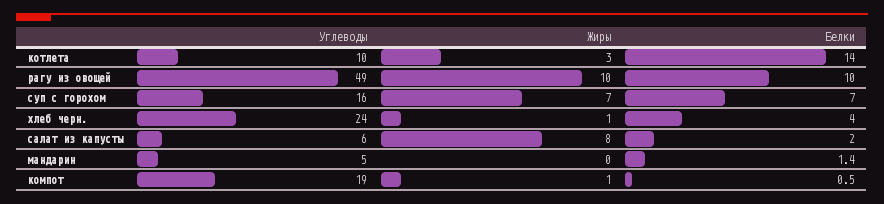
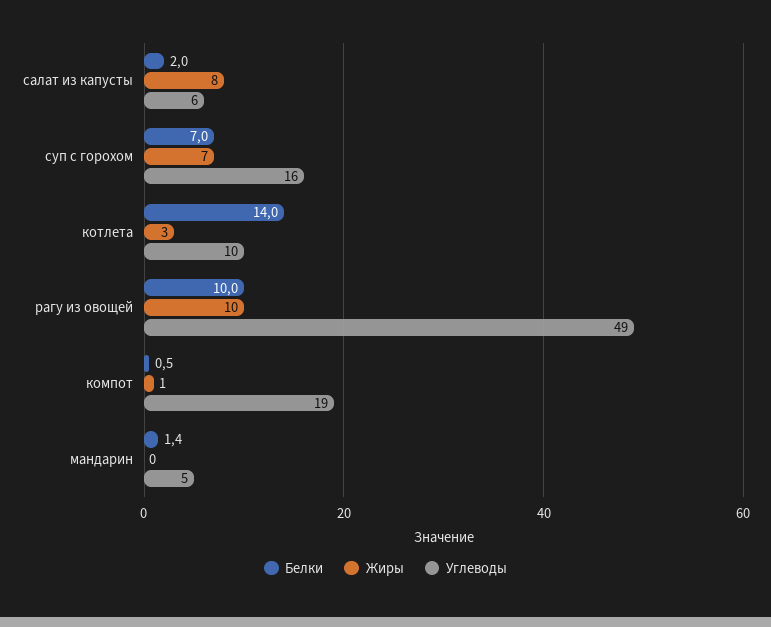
Углеводы, хлеб черн.: 24 -> none
Жиры, хлеб черн.: 1 -> none
Белки, хлеб черн.: 4 -> none

